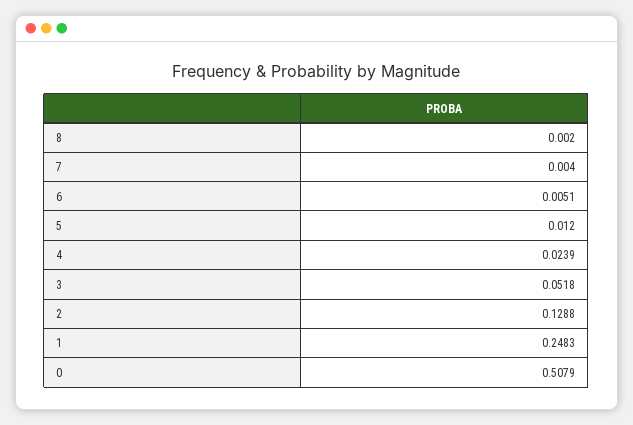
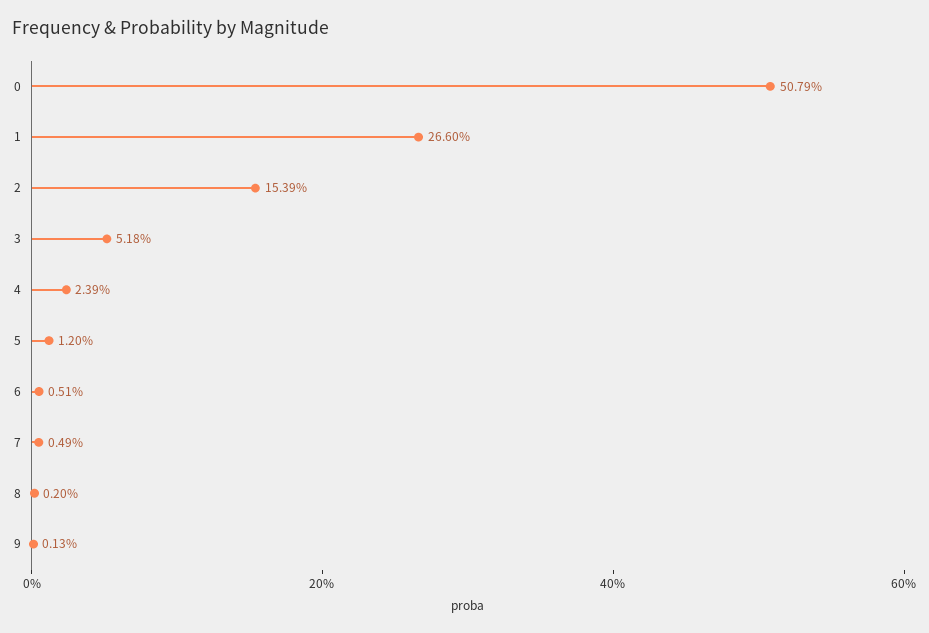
7: 0.004 -> 0.0049
2: 0.1288 -> 0.1539
1: 0.2483 -> 0.266
9: none -> 0.0013

